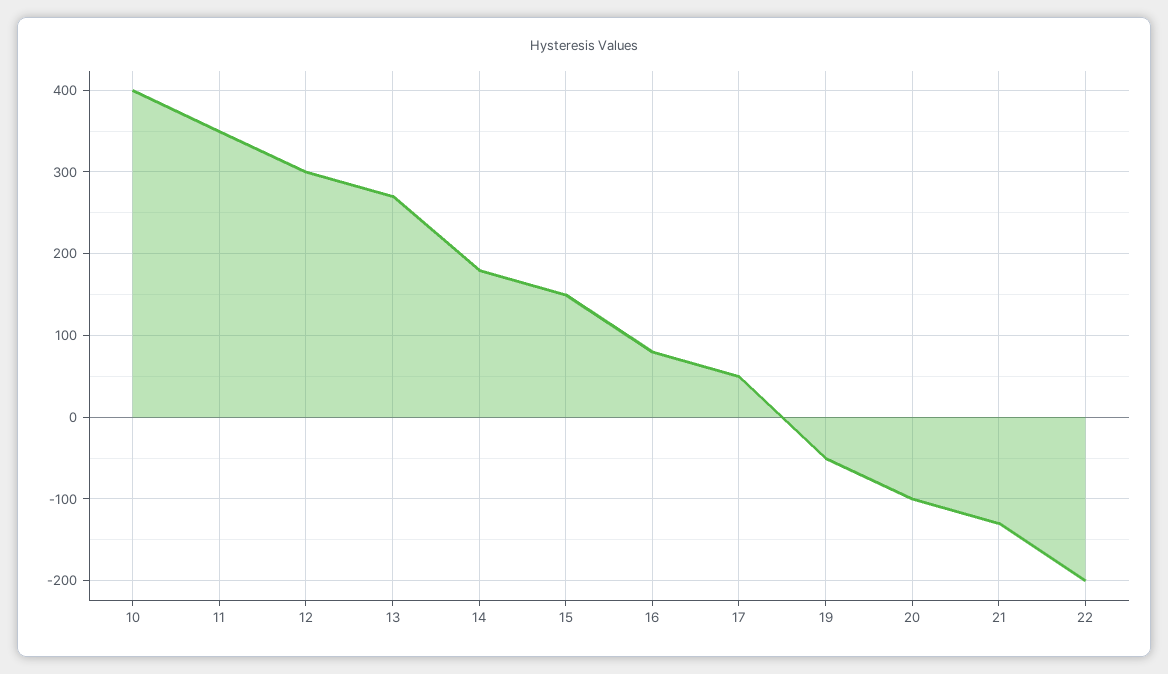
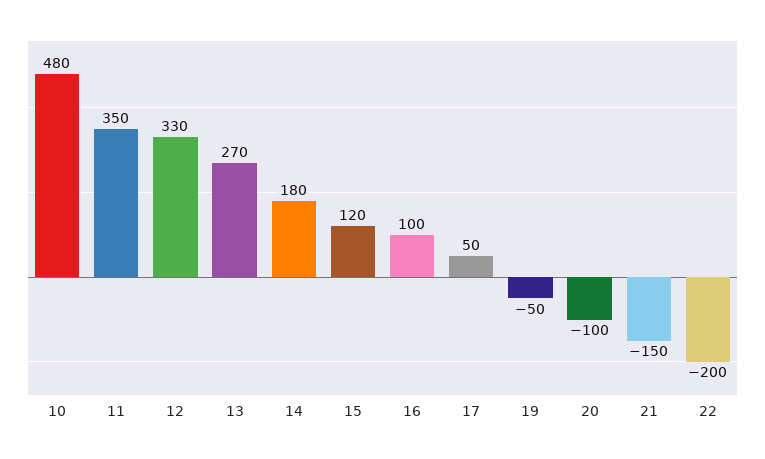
10: 400 -> 480
12: 300 -> 330
15: 150 -> 120
16: 80 -> 100
21: -130 -> -150

